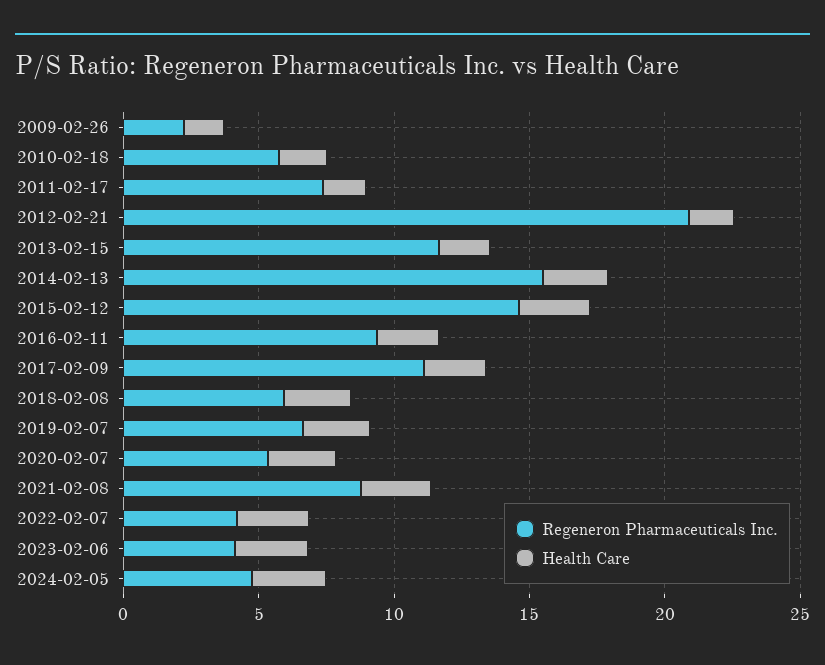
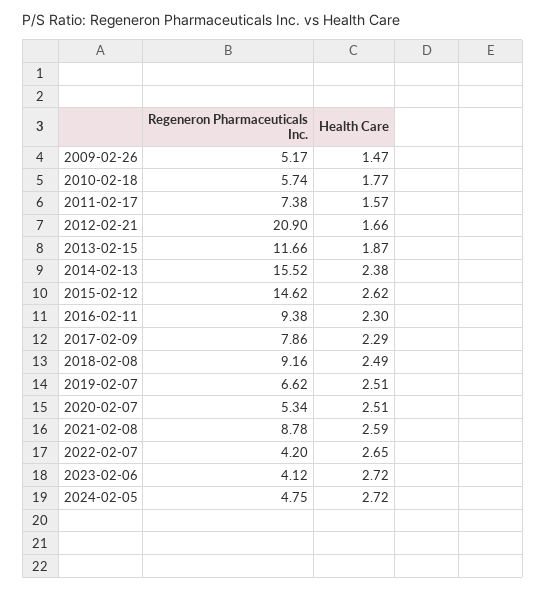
Regeneron Pharmaceuticals Inc., 2009-02-26: 2 -> 5.17
Regeneron Pharmaceuticals Inc., 2017-02-09: 11 -> 7.86
Regeneron Pharmaceuticals Inc., 2018-02-08: 6 -> 9.16

